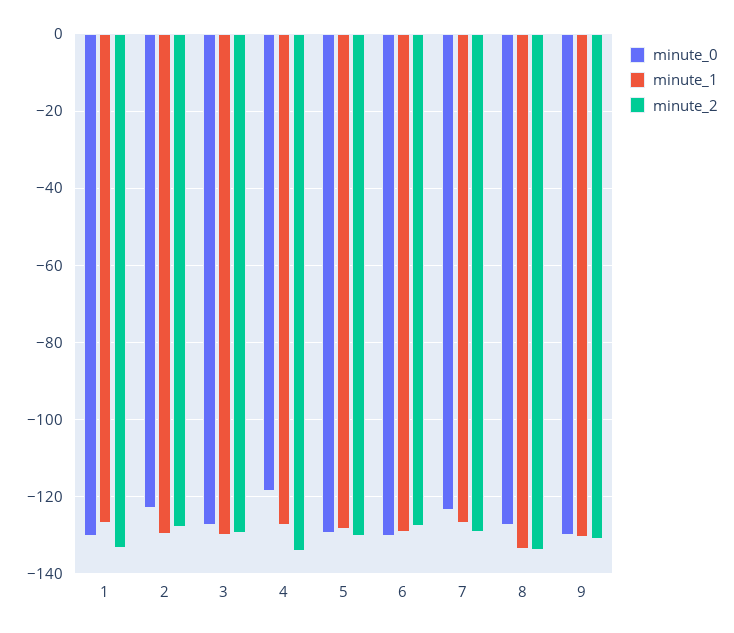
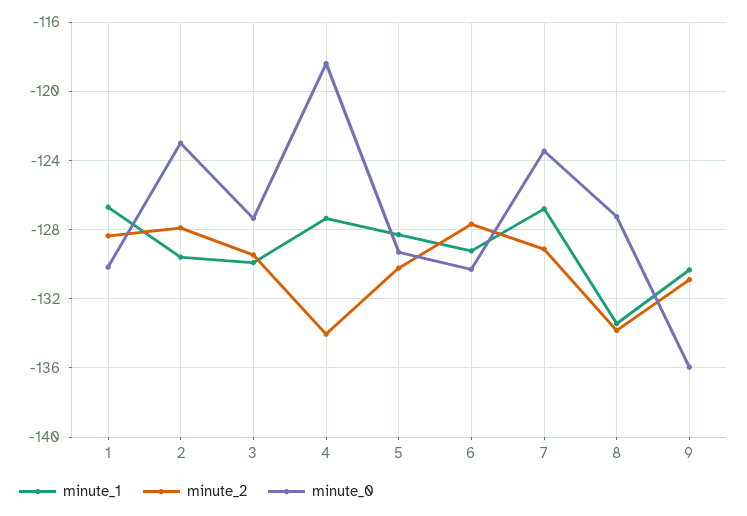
minute_2, 1: -134 -> -128.5
minute_0, 9: -130 -> -136

